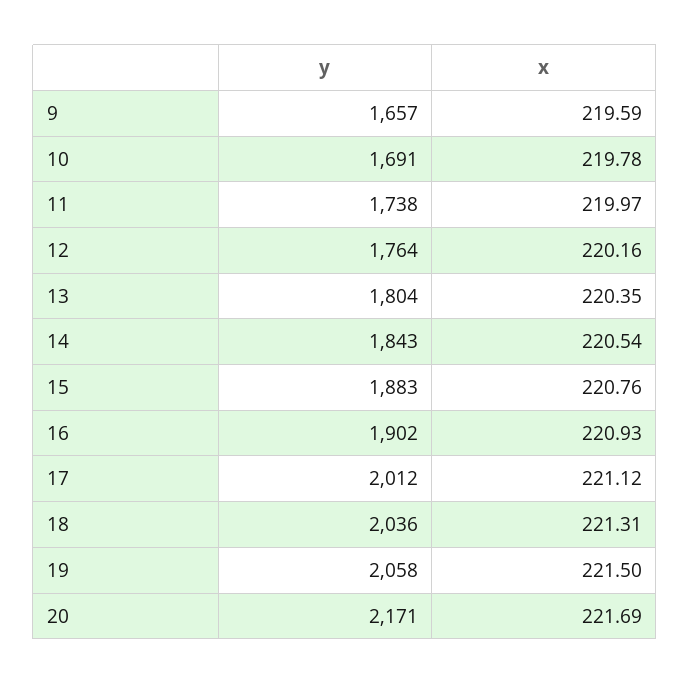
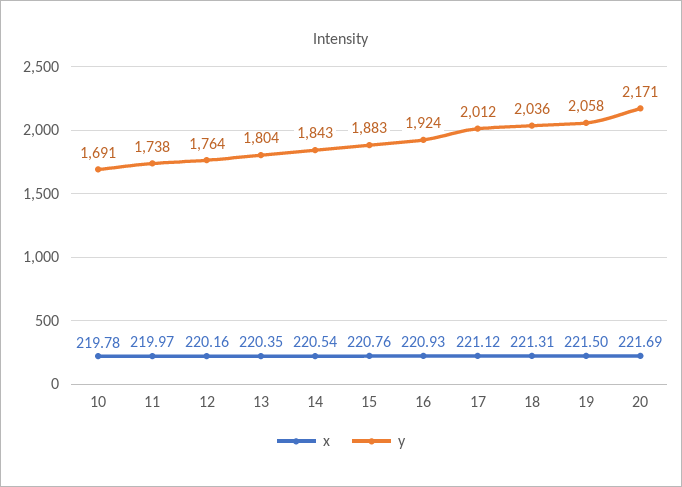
y, 9: 1657 -> none
x, 9: 219.59 -> none
y, 16: 1902 -> 1924

